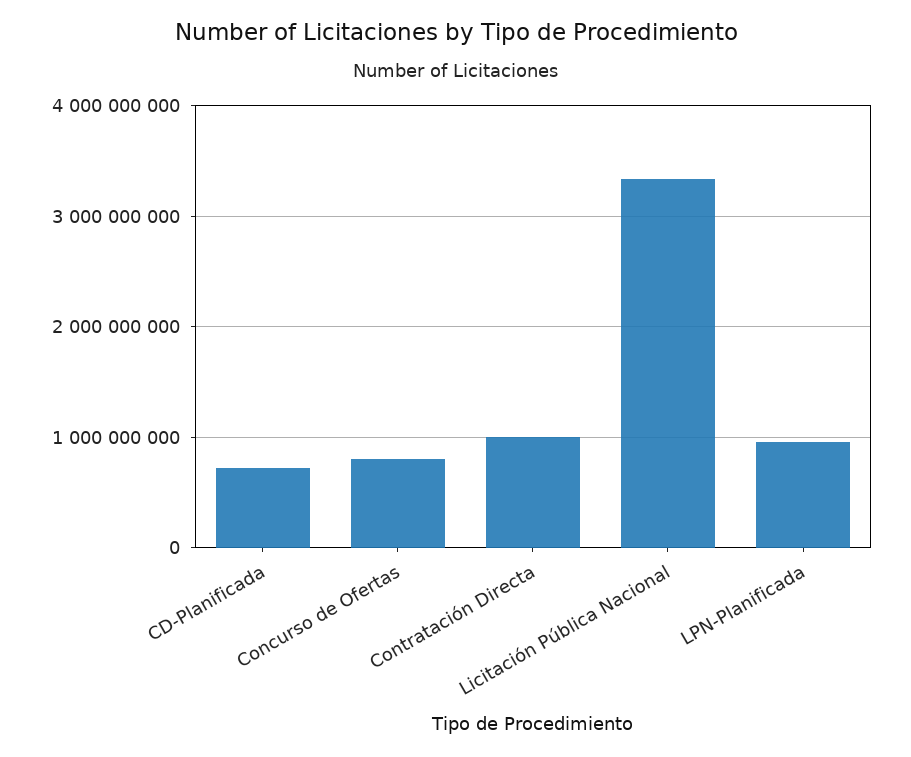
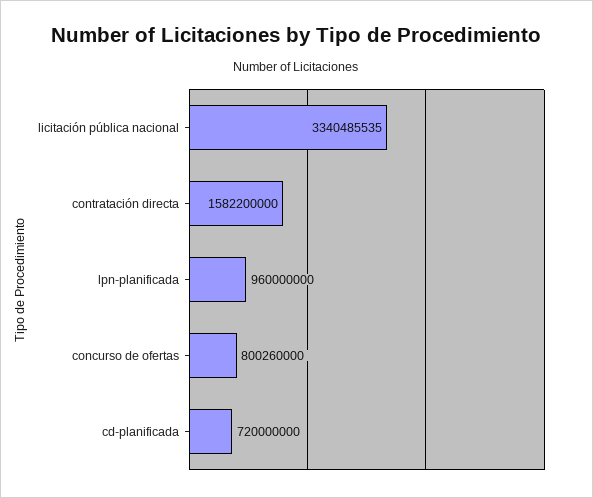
Contratación Directa: 1000000000 -> 1582200000

